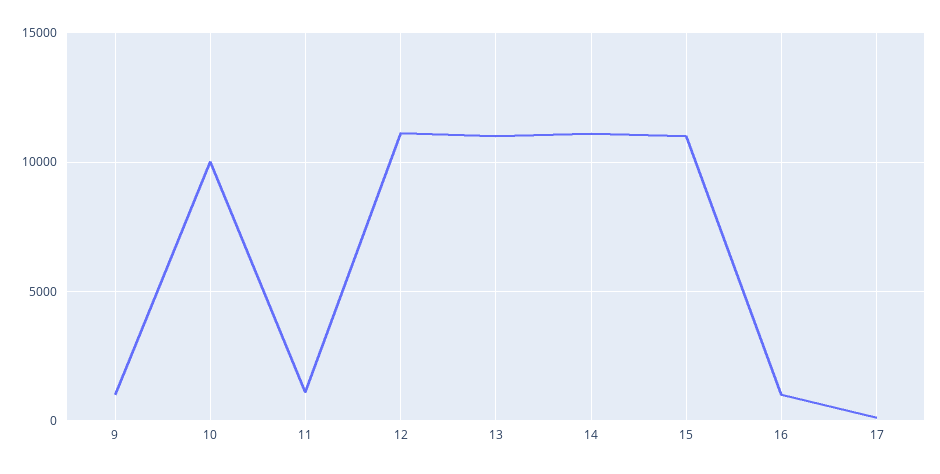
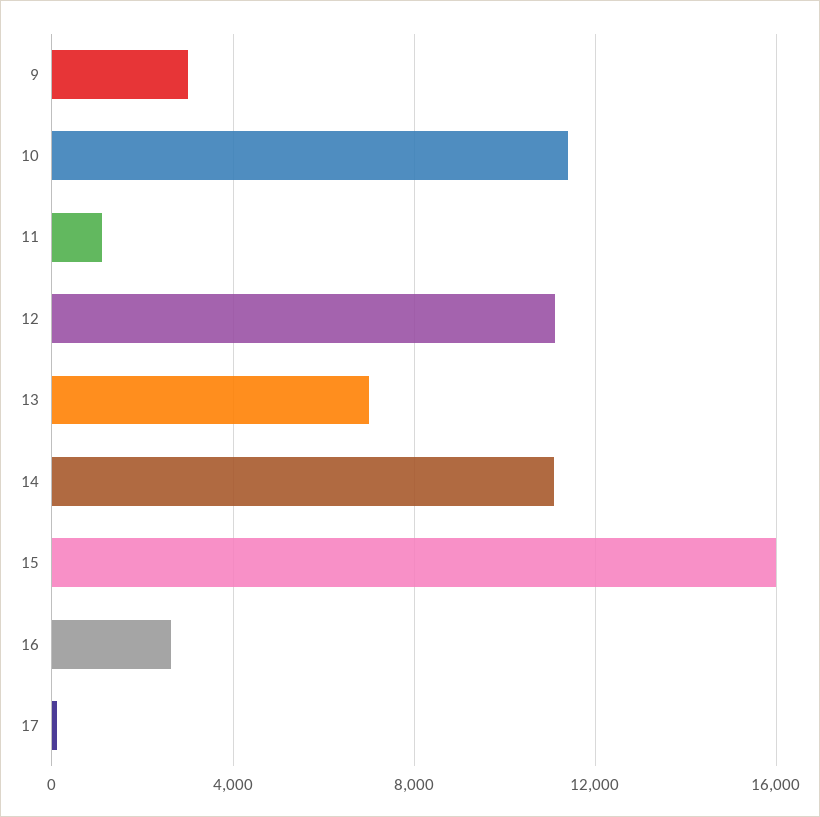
9: 1000 -> 3000
10: 10000 -> 11500
13: 11000 -> 7000
15: 11000 -> 16000
16: 1000 -> 2500

